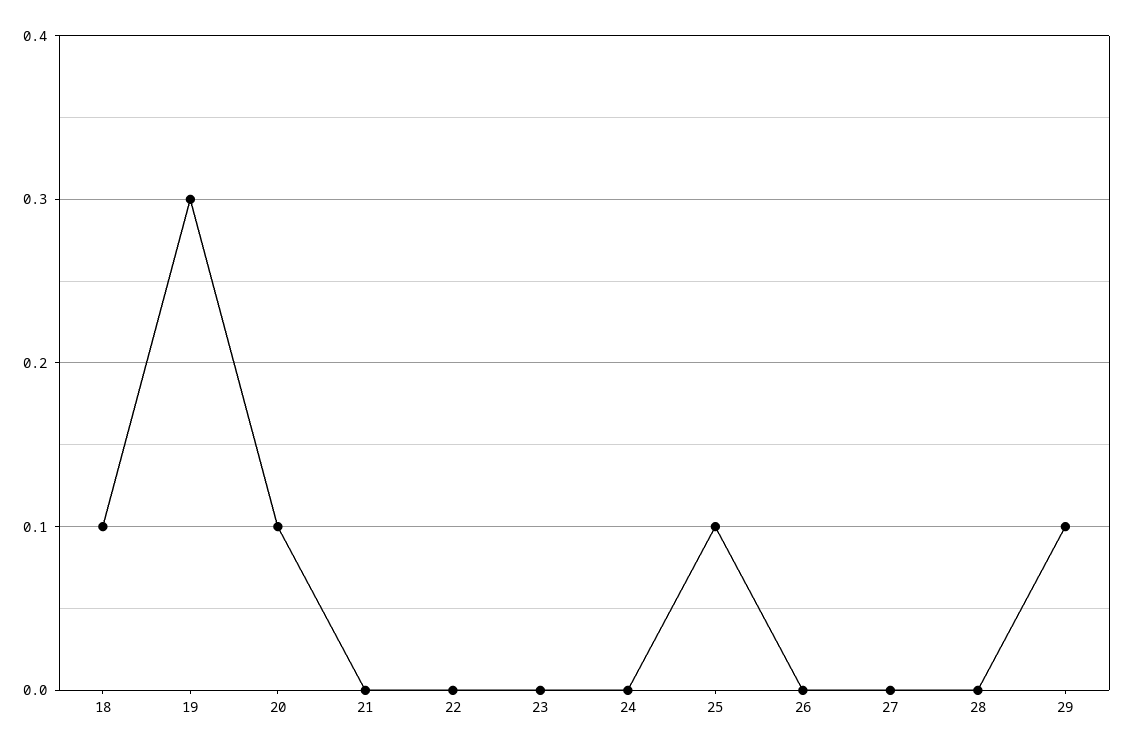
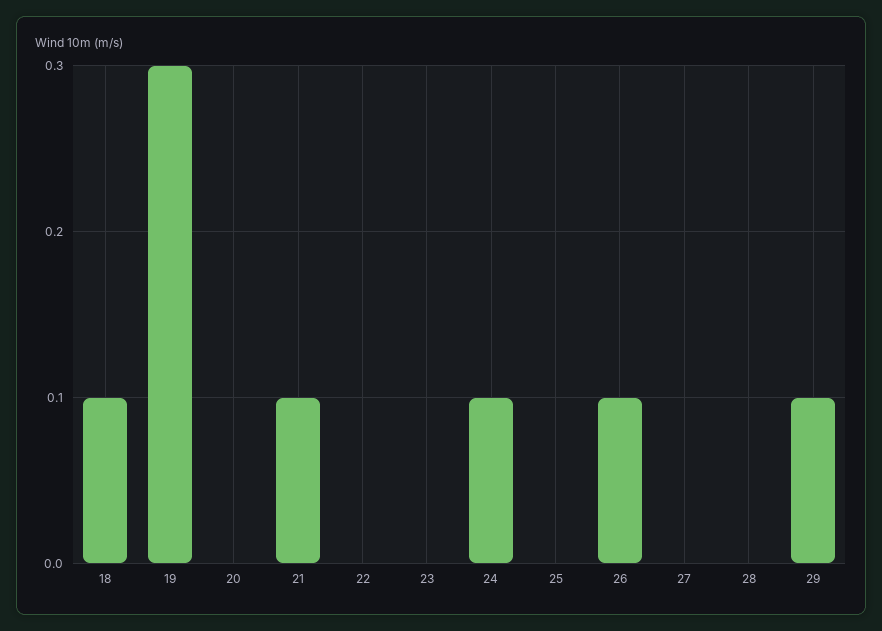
20: 0.1 -> 0
21: 0 -> 0.1
24: 0 -> 0.1
25: 0.1 -> 0
26: 0 -> 0.1

